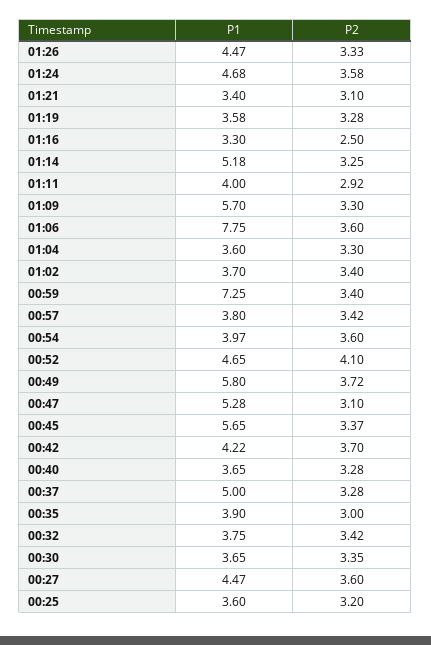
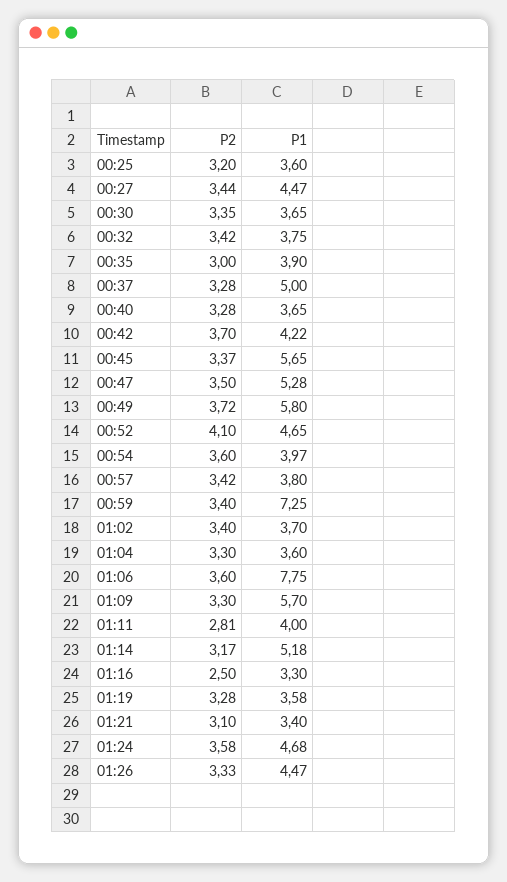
P2, 01:14: 3.25 -> 3.17
P2, 01:11: 2.92 -> 2.81
P2, 00:47: 3.1 -> 3.5
P2, 00:27: 3.6 -> 3.44

